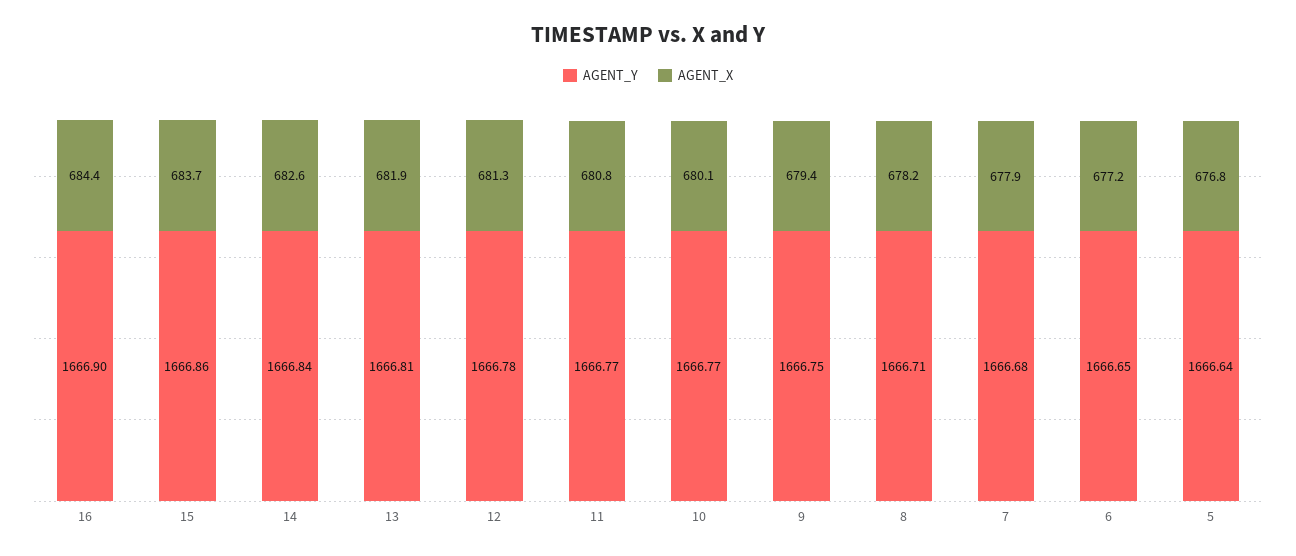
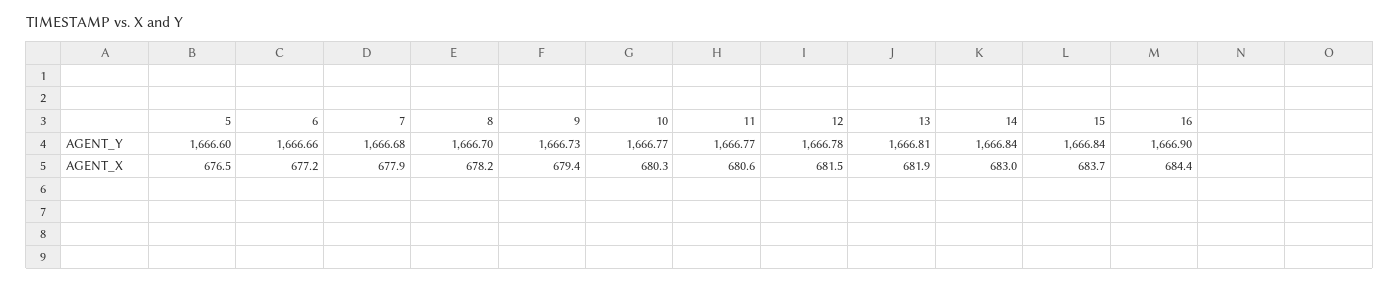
AGENT_Y, 15: 1666.86 -> 1666.84
AGENT_X, 14: 682.6 -> 683
AGENT_X, 12: 681.3 -> 681.5
AGENT_X, 11: 680.8 -> 680.6
AGENT_X, 10: 680.1 -> 680.3
AGENT_Y, 9: 1666.75 -> 1666.73
AGENT_Y, 8: 1666.71 -> 1666.7
AGENT_Y, 6: 1666.65 -> 1666.66
AGENT_Y, 5: 1666.64 -> 1666.6
AGENT_X, 5: 676.8 -> 676.5

